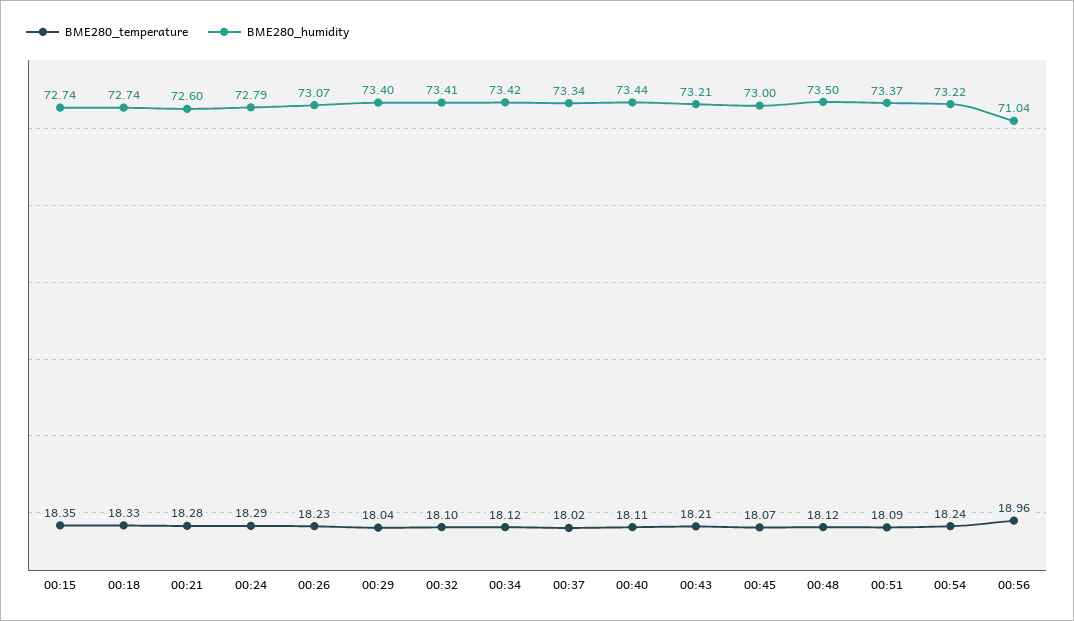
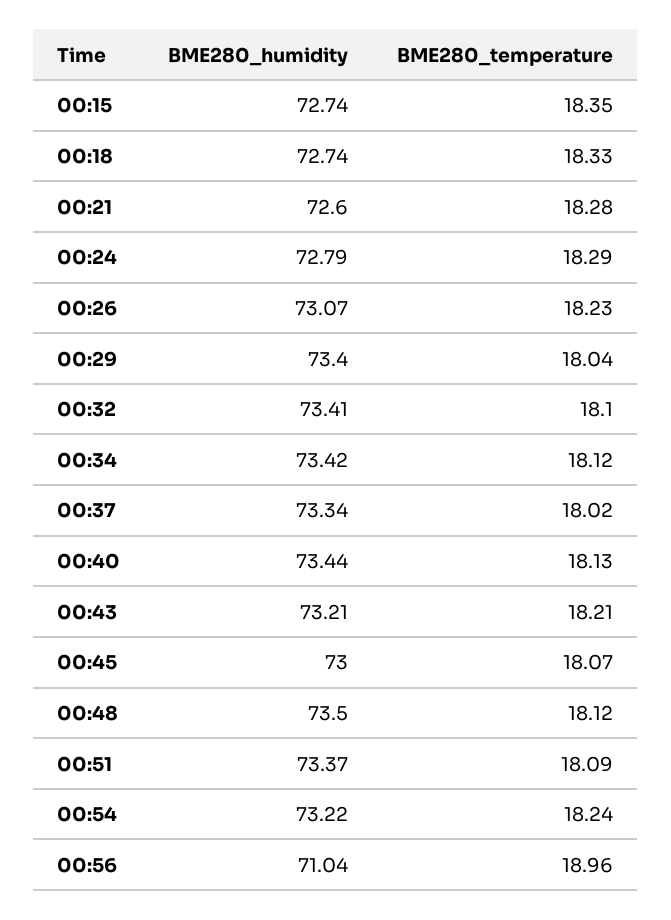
BME280_temperature, 00:40: 18.11 -> 18.13

